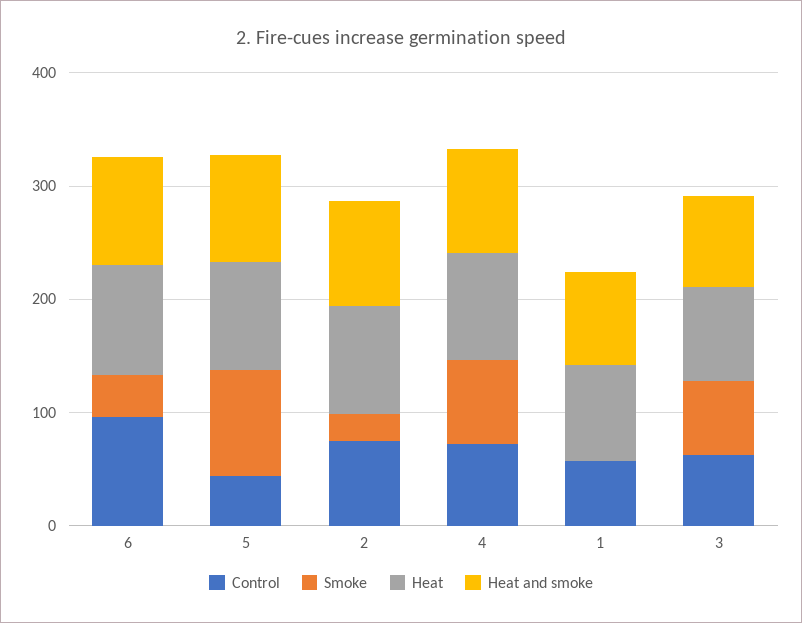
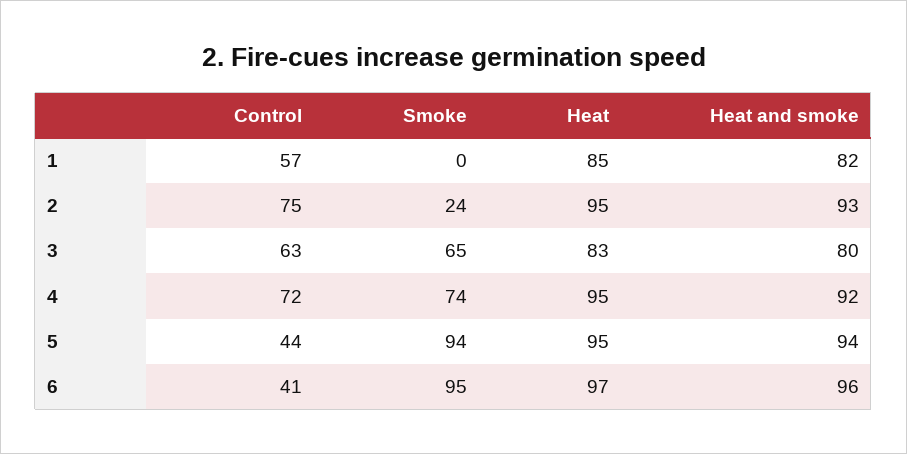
Control, 6: 100 -> 41
Smoke, 6: 40 -> 95

